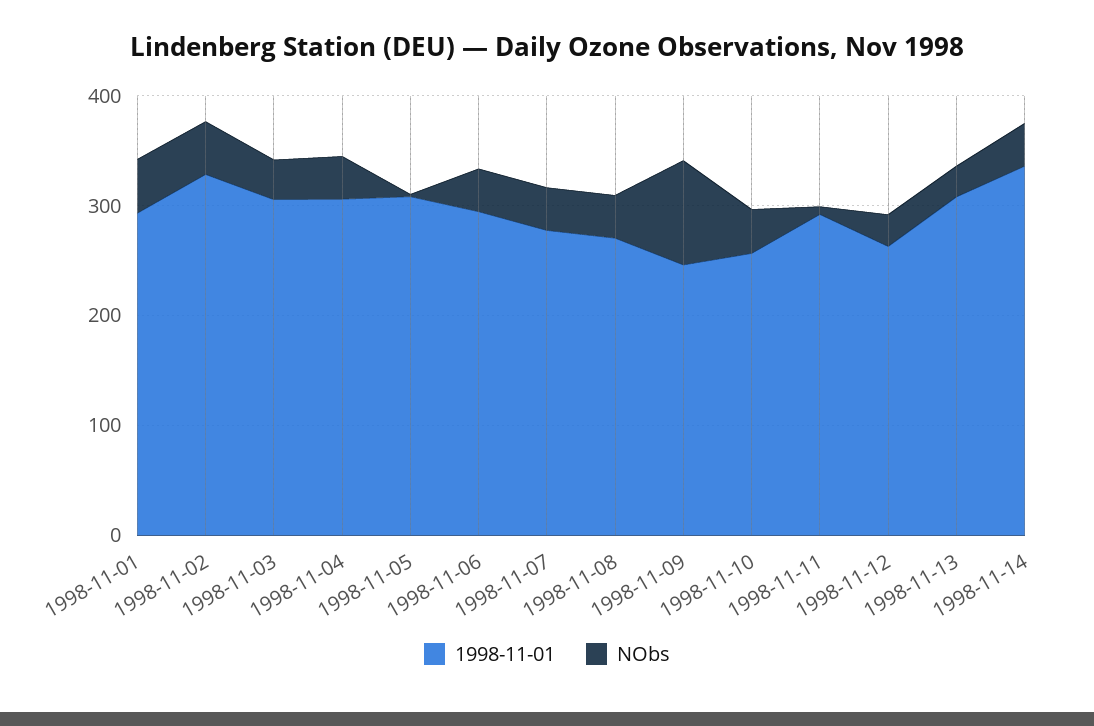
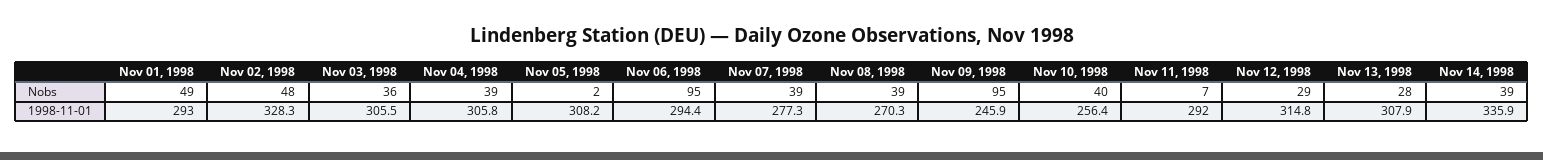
NObs, 1998-11-06: 40 -> 95
1998-11-01, 1998-11-12: 260 -> 314.8

